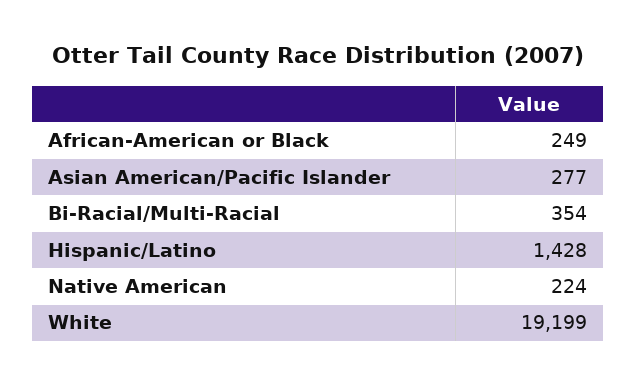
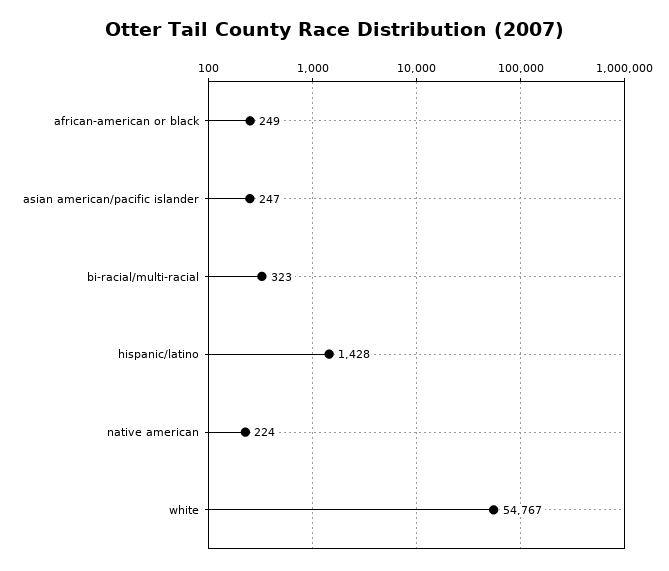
Asian American/Pacific Islander: 277 -> 247
Bi-Racial/Multi-Racial: 354 -> 323
White: 19199 -> 54767

